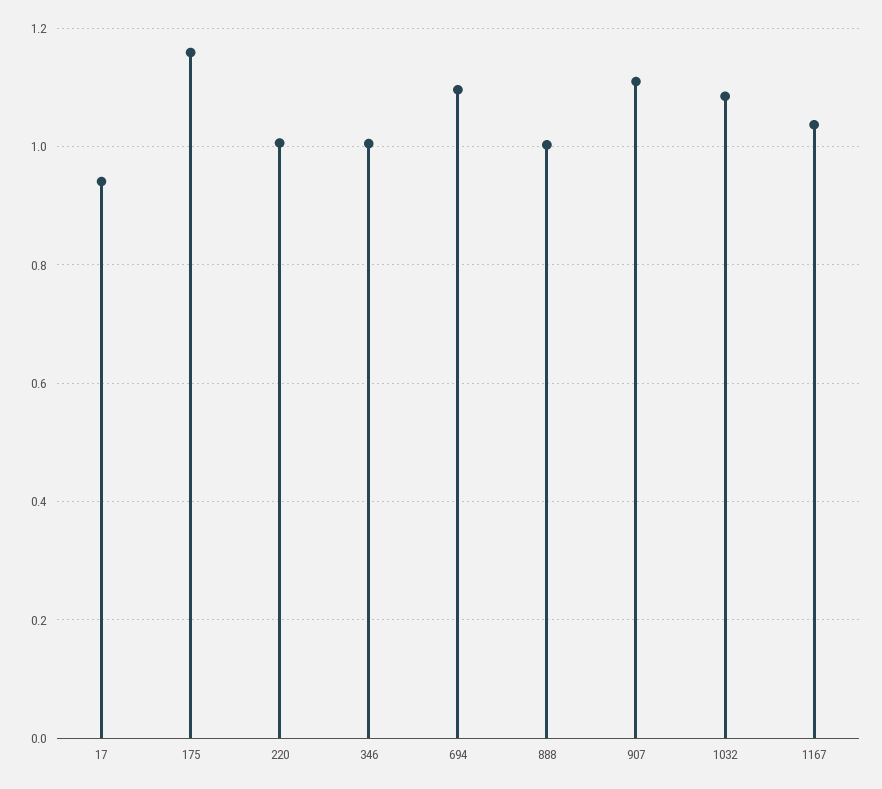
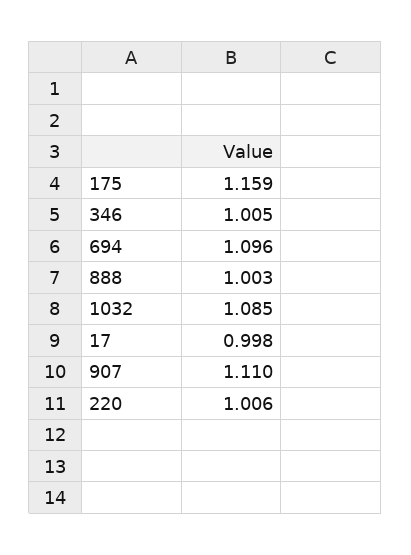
17: 0.94 -> 0.998
1167: 1.04 -> none

